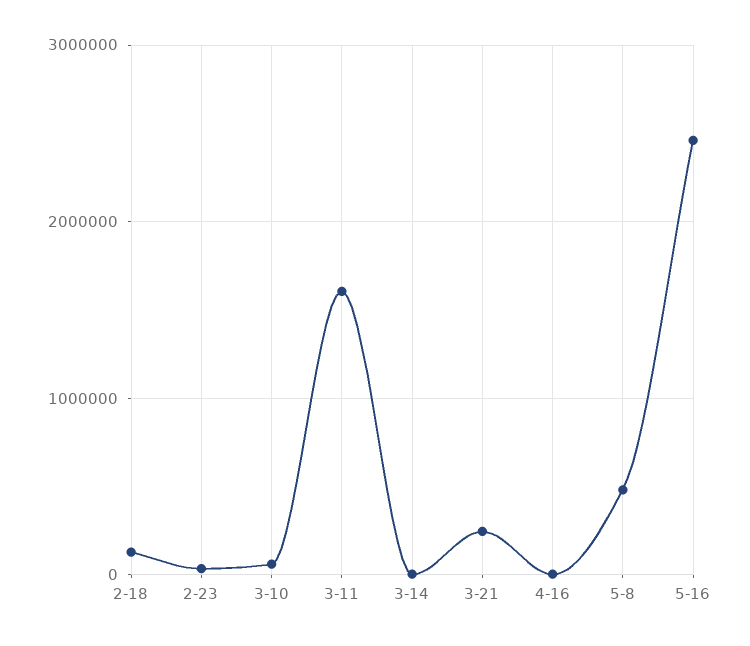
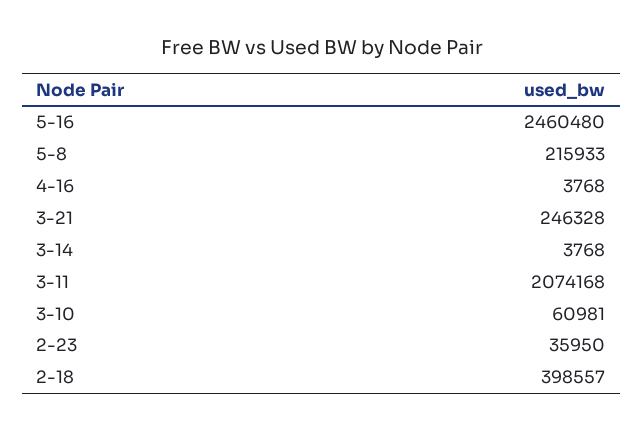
2-18: 100000 -> 398557
3-11: 1600000 -> 2074168
5-8: 500000 -> 215933

